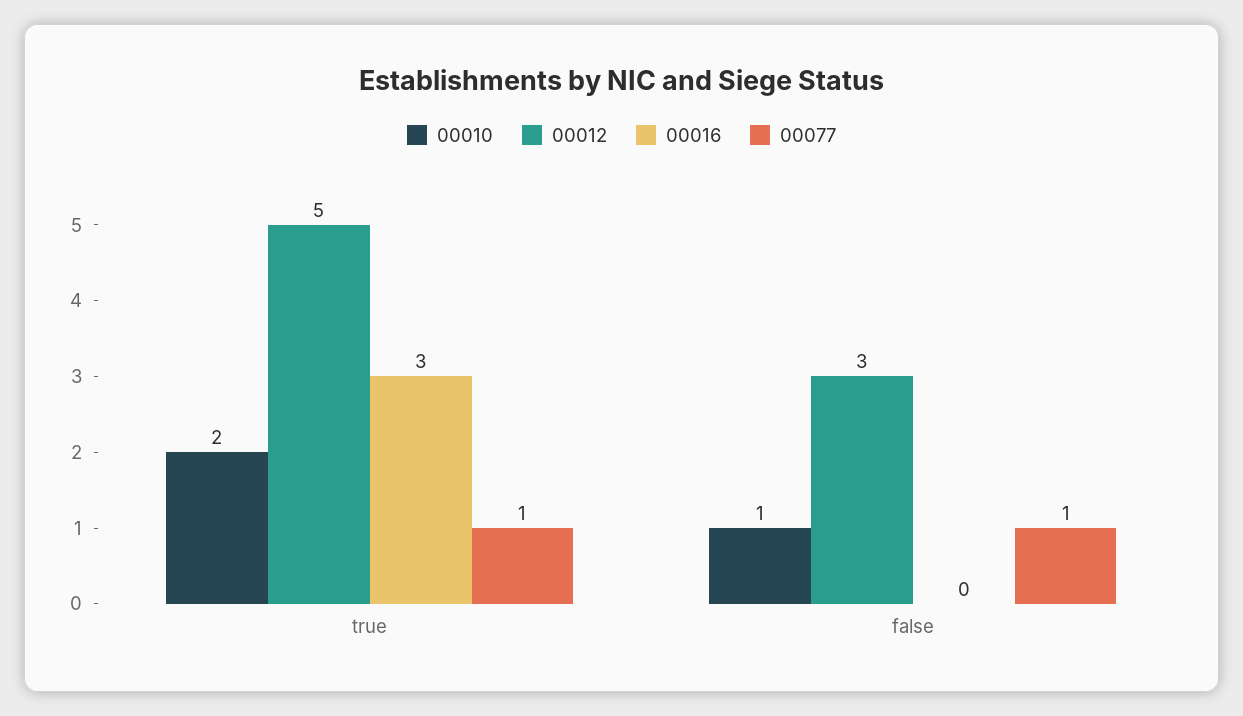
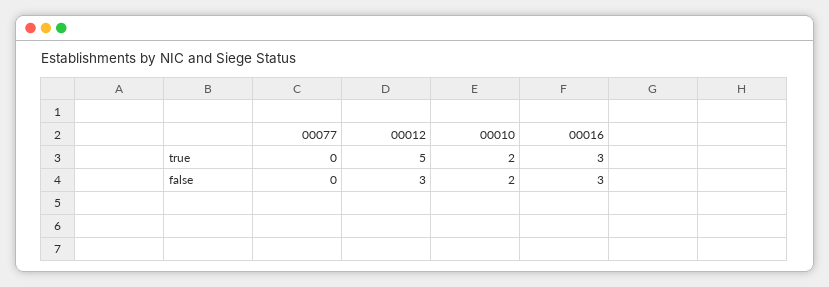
00077, true: 1 -> 0
00010, false: 1 -> 2
00016, false: 0 -> 3
00077, false: 1 -> 0

